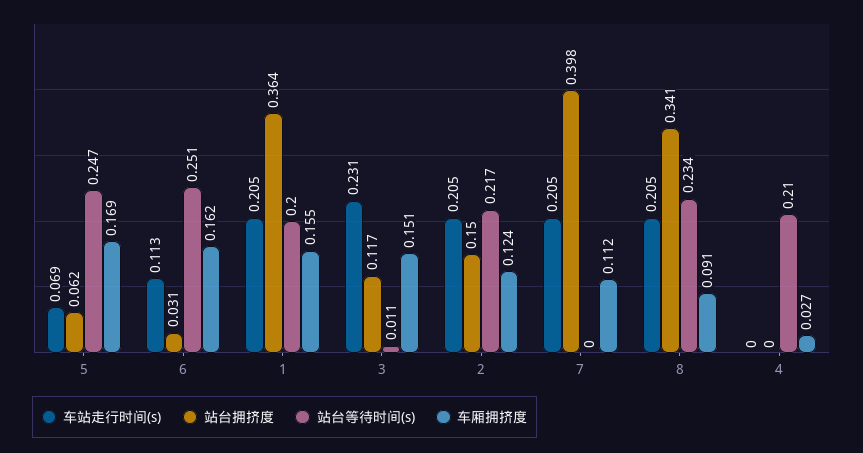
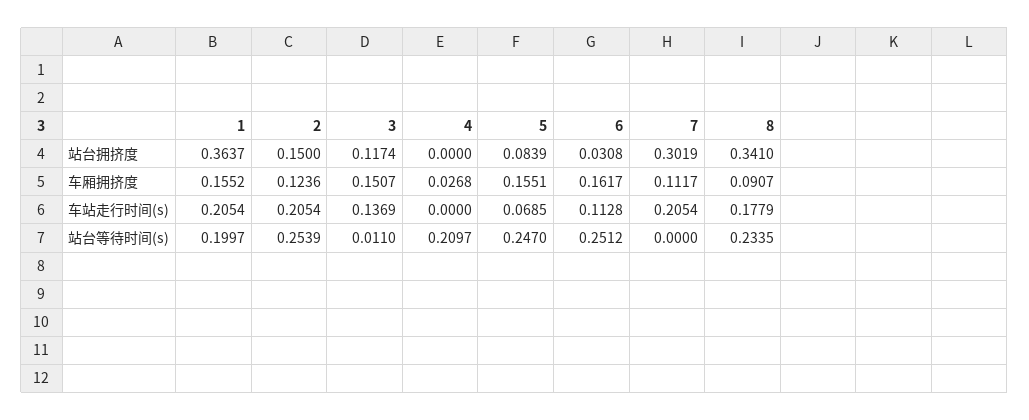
站台拥挤度, 5: 0.062 -> 0.0839
车厢拥挤度, 5: 0.169 -> 0.1551
车站走行时间(s), 3: 0.231 -> 0.1369
站台等待时间(s), 2: 0.217 -> 0.2539
站台拥挤度, 7: 0.398 -> 0.3019
车站走行时间(s), 8: 0.205 -> 0.1779

